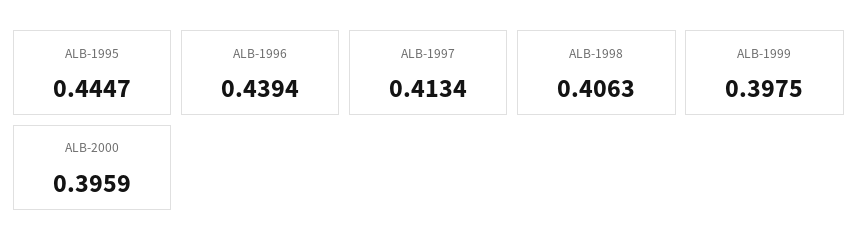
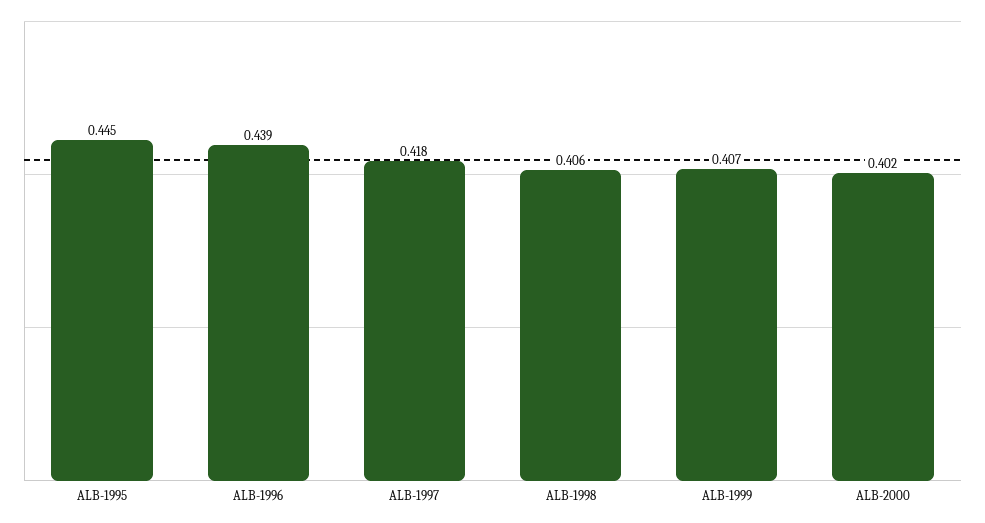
ALB-1997: 0.4134 -> 0.418
ALB-1999: 0.3975 -> 0.407
ALB-2000: 0.3959 -> 0.402

